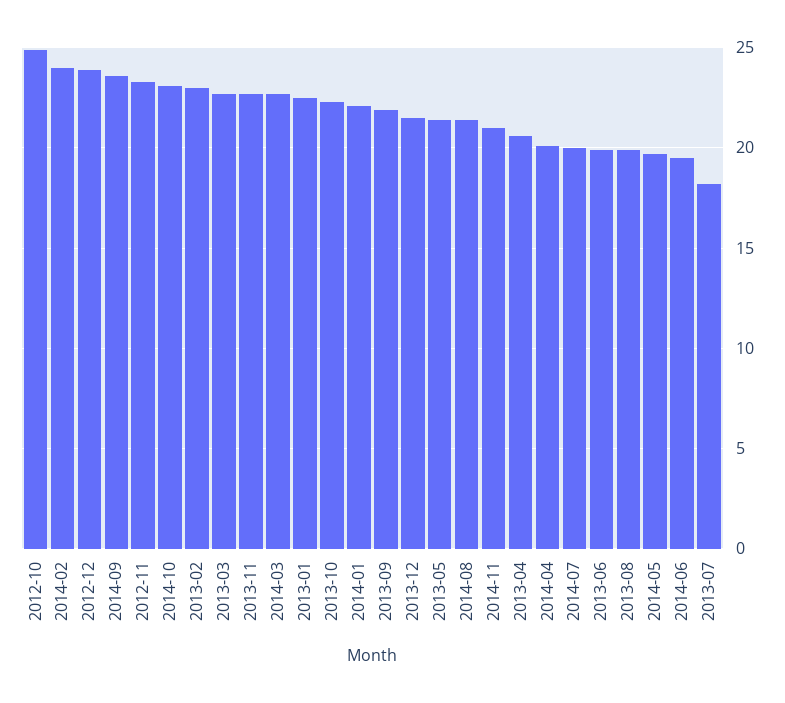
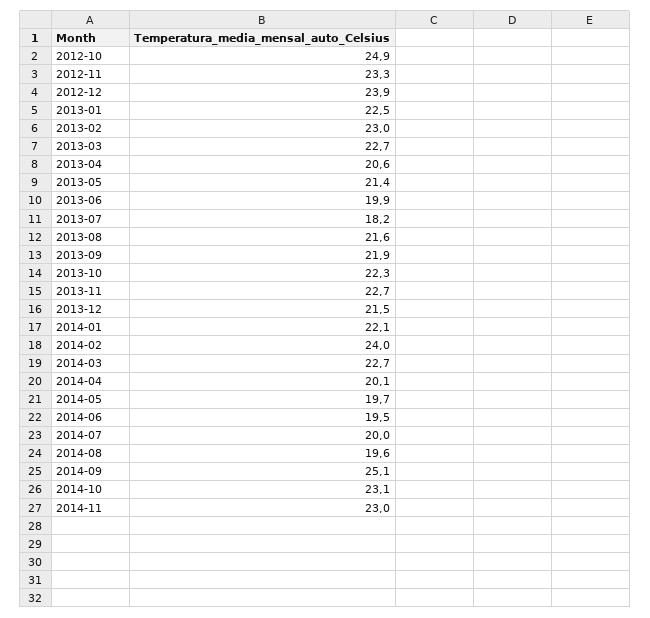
2014-09: 23.5 -> 25.1
2014-08: 21.5 -> 19.6
2014-11: 21 -> 23
2013-08: 20 -> 21.6

